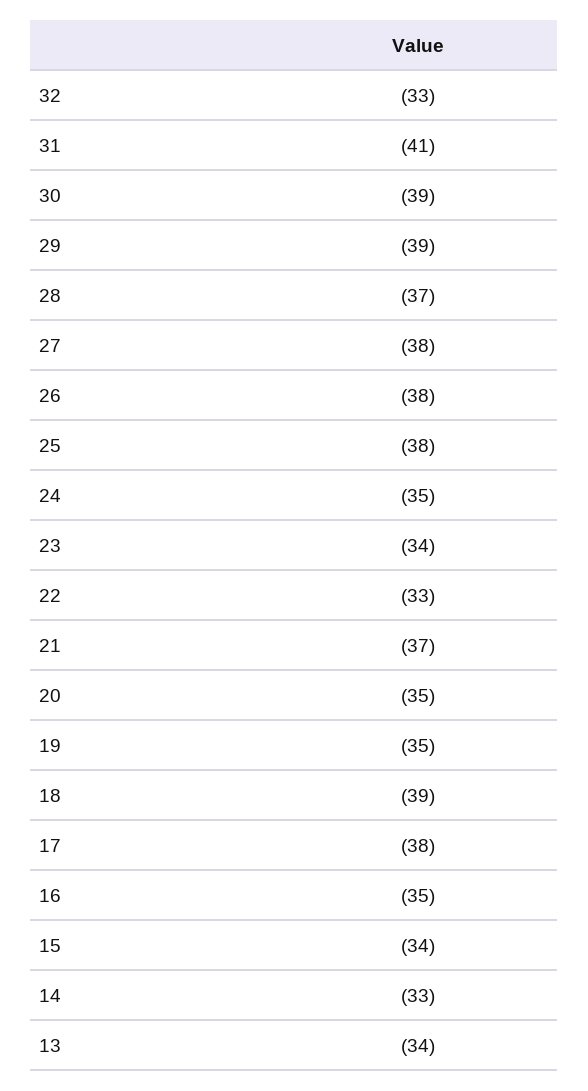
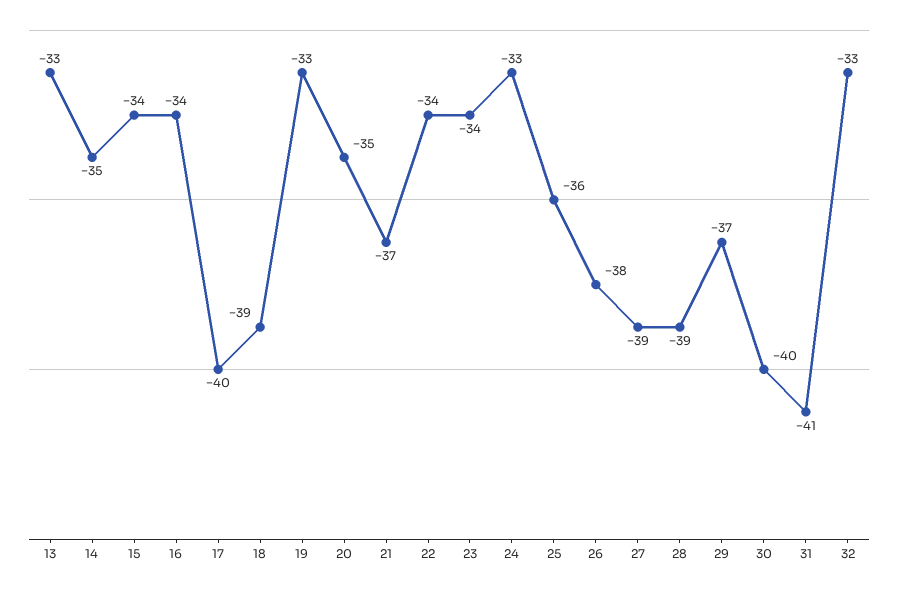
30: -39 -> -40
29: -39 -> -37
28: -37 -> -39
27: -38 -> -39
25: -38 -> -36
24: -35 -> -33
22: -33 -> -34
19: -35 -> -33
17: -38 -> -40
16: -35 -> -34
14: -33 -> -35
13: -34 -> -33

